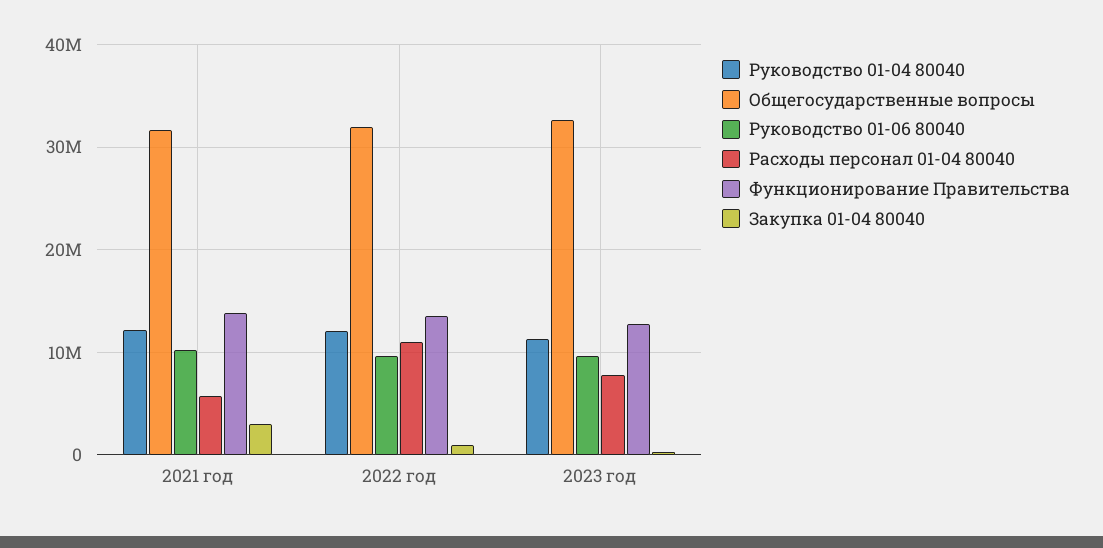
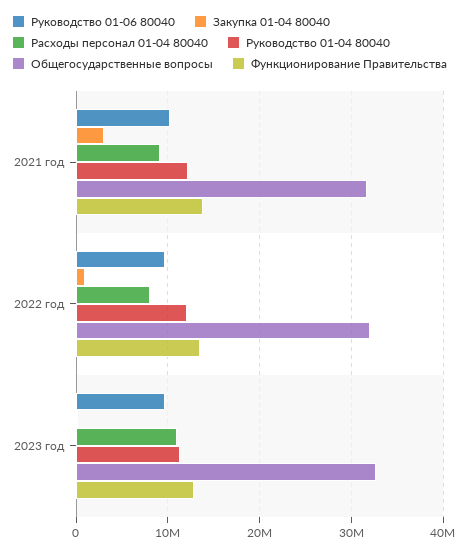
Расходы персонал 01-04 80040, 2021 год: 6000000 -> 9000000
Расходы персонал 01-04 80040, 2022 год: 11000000 -> 8000000
Расходы персонал 01-04 80040, 2023 год: 8000000 -> 11000000

